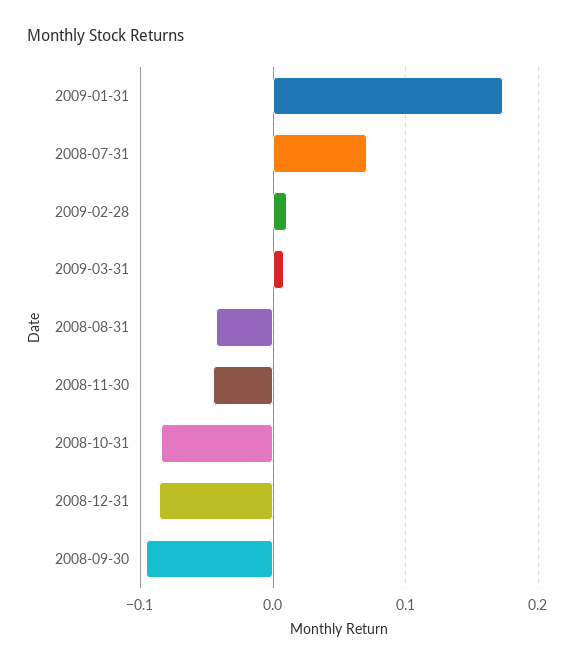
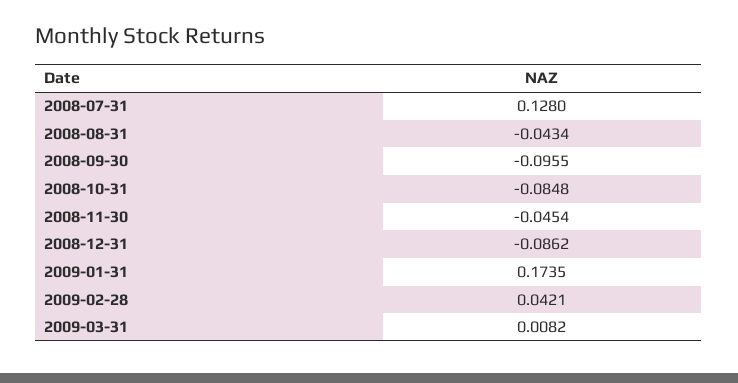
2008-07-31: 0.07 -> 0.128
2009-02-28: 0.01 -> 0.0421

